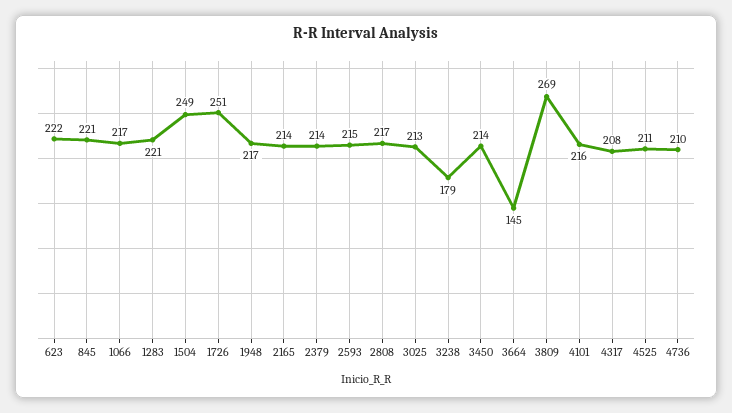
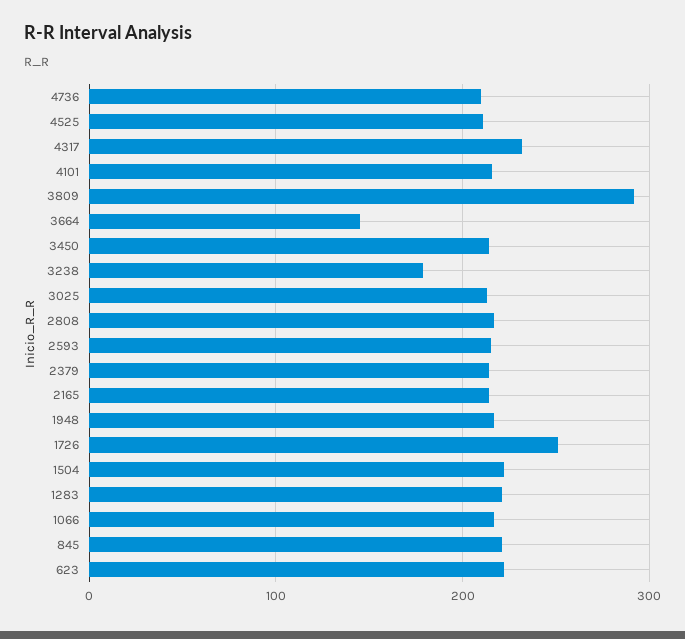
1504: 249 -> 220
3809: 269 -> 290
4317: 208 -> 230

